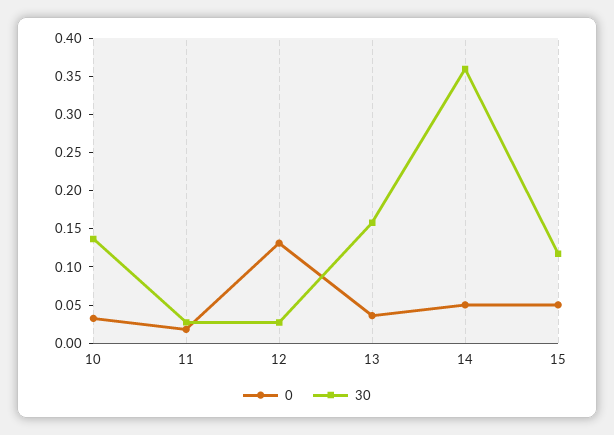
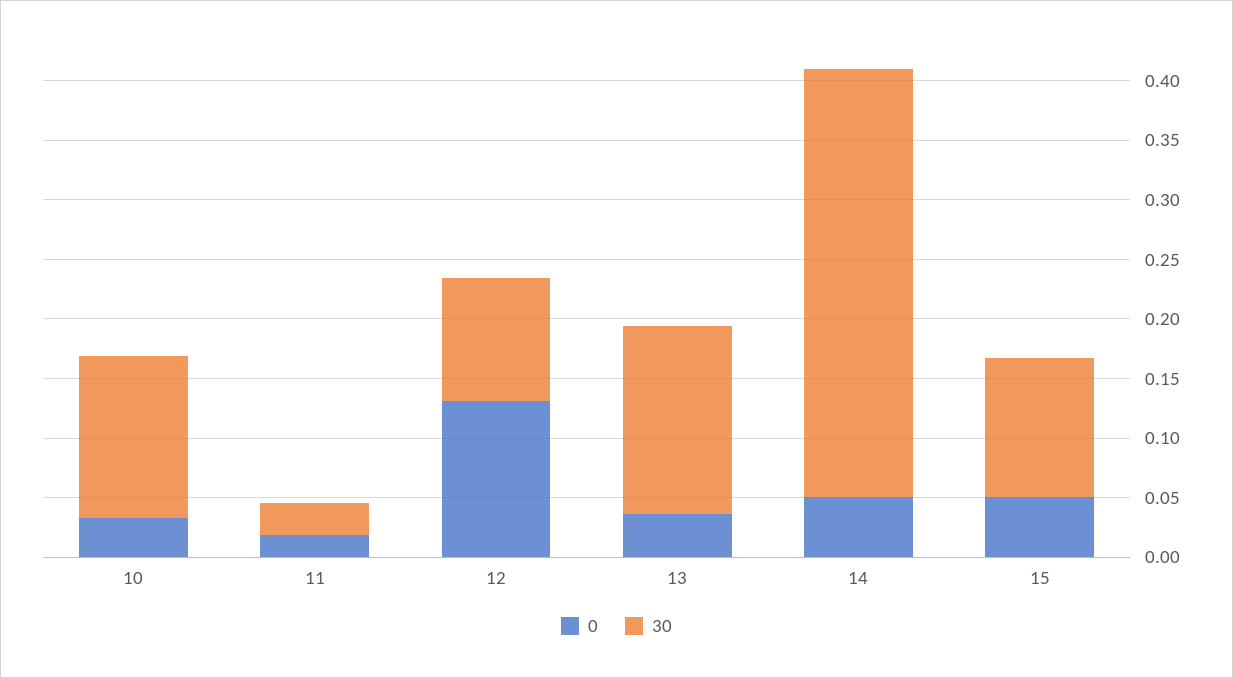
30, 12: 0.025 -> 0.1

